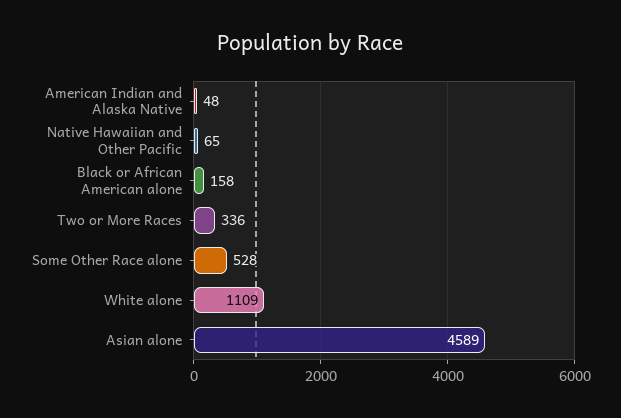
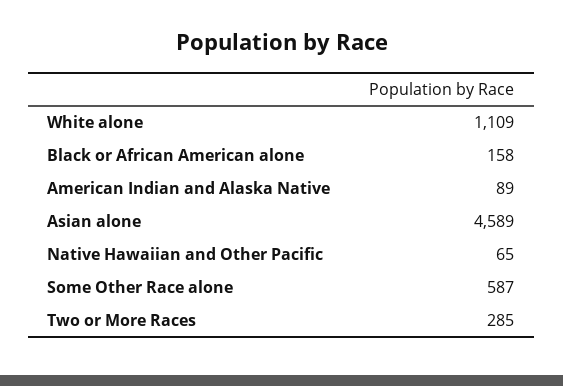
American Indian and Alaska Native: 48 -> 89
Two or More Races: 336 -> 285
Some Other Race alone: 528 -> 587

